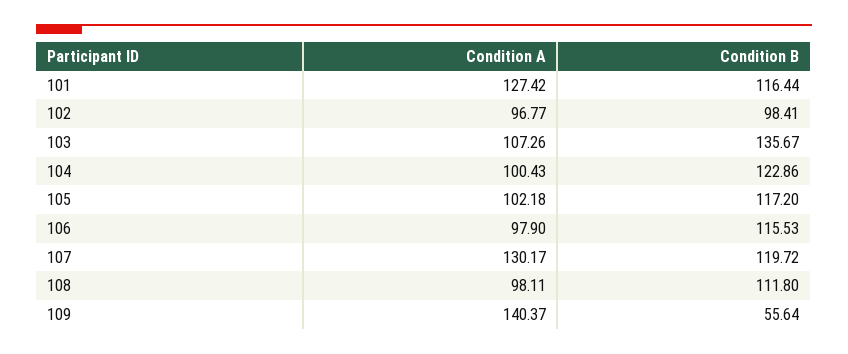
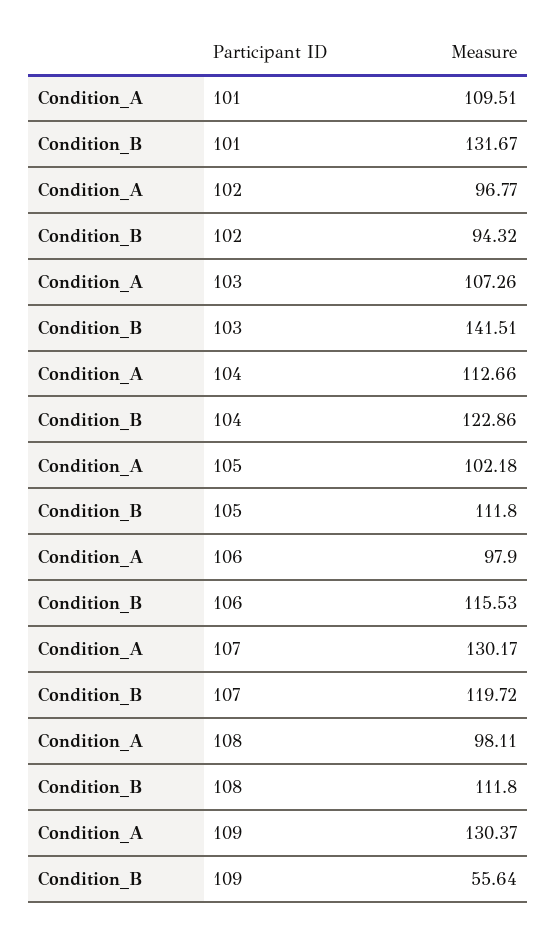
Condition A, 101: 127.42 -> 109.51
Condition B, 101: 116.44 -> 131.67
Condition B, 102: 98.41 -> 94.32
Condition B, 103: 135.67 -> 141.51
Condition A, 104: 100.43 -> 112.66
Condition B, 105: 117.2 -> 111.8
Condition A, 109: 140.37 -> 130.37

